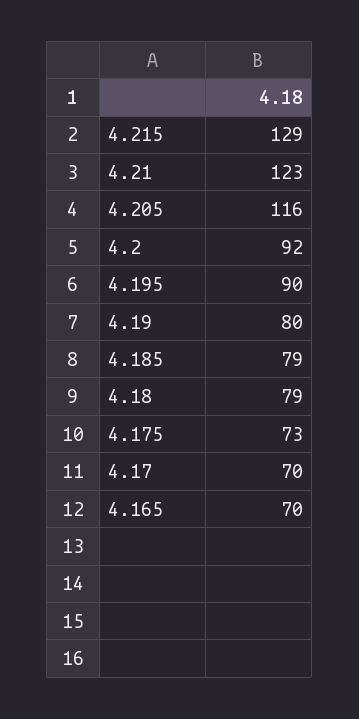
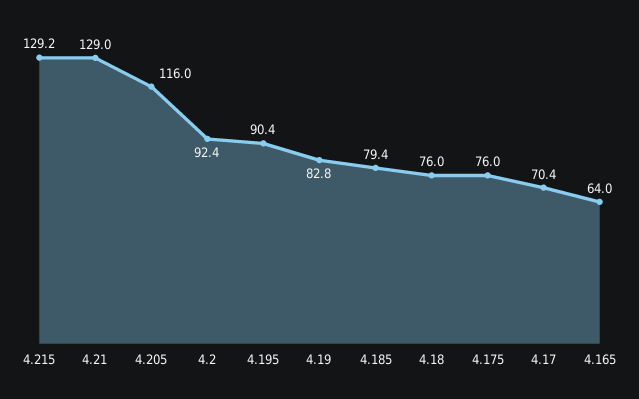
4.21: 123 -> 129
4.19: 80 -> 82.8
4.18: 79 -> 76
4.175: 73 -> 76
4.165: 70 -> 64

